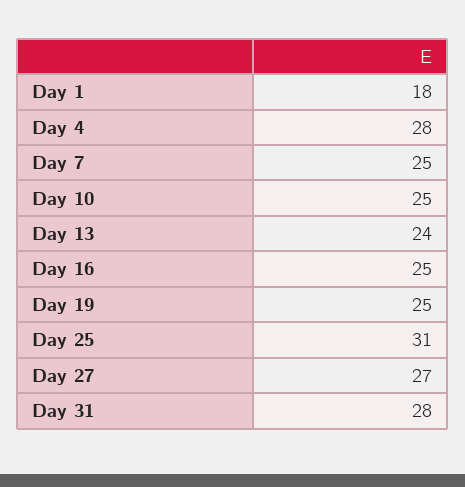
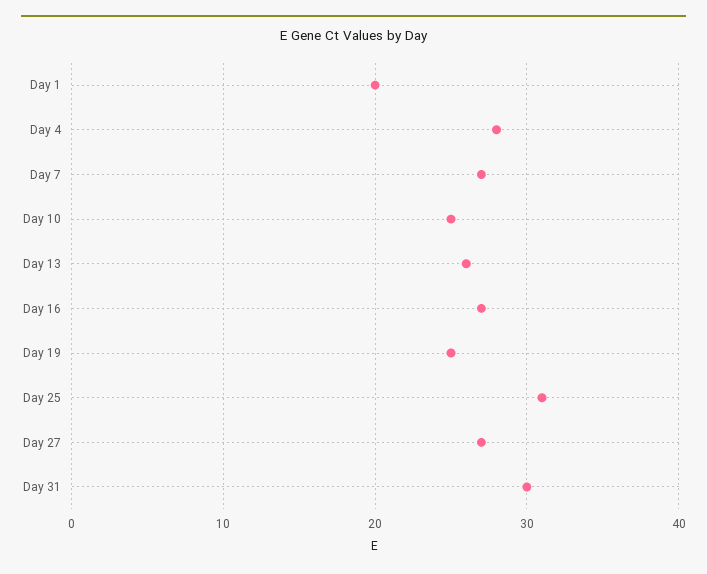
Day 1: 18 -> 20
Day 7: 25 -> 27
Day 13: 24 -> 26
Day 16: 25 -> 27
Day 31: 28 -> 30

